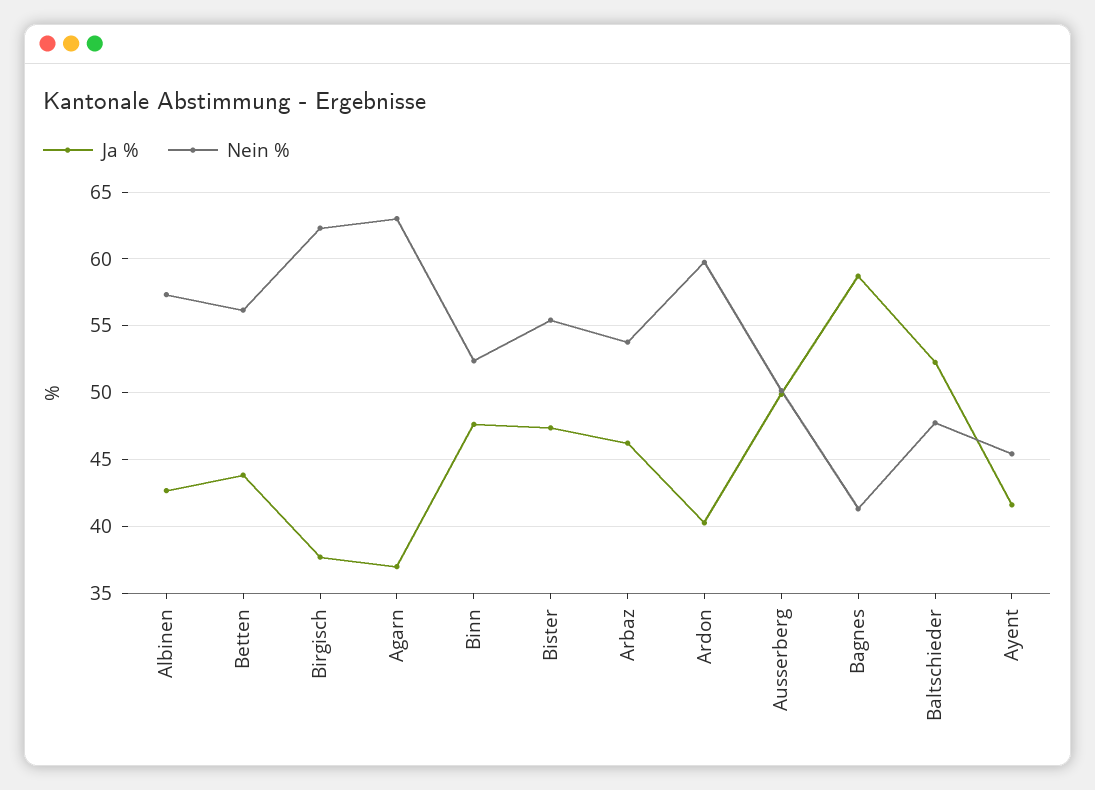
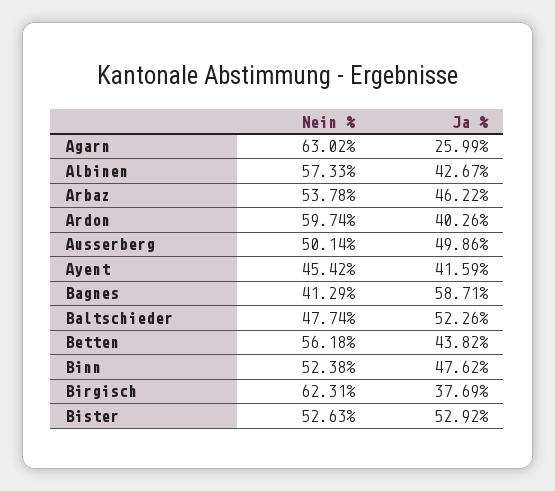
Ja %, Agarn: 37 -> 25.99
Ja %, Bister: 47.5 -> 52.92
Nein %, Bister: 55.5 -> 52.63

